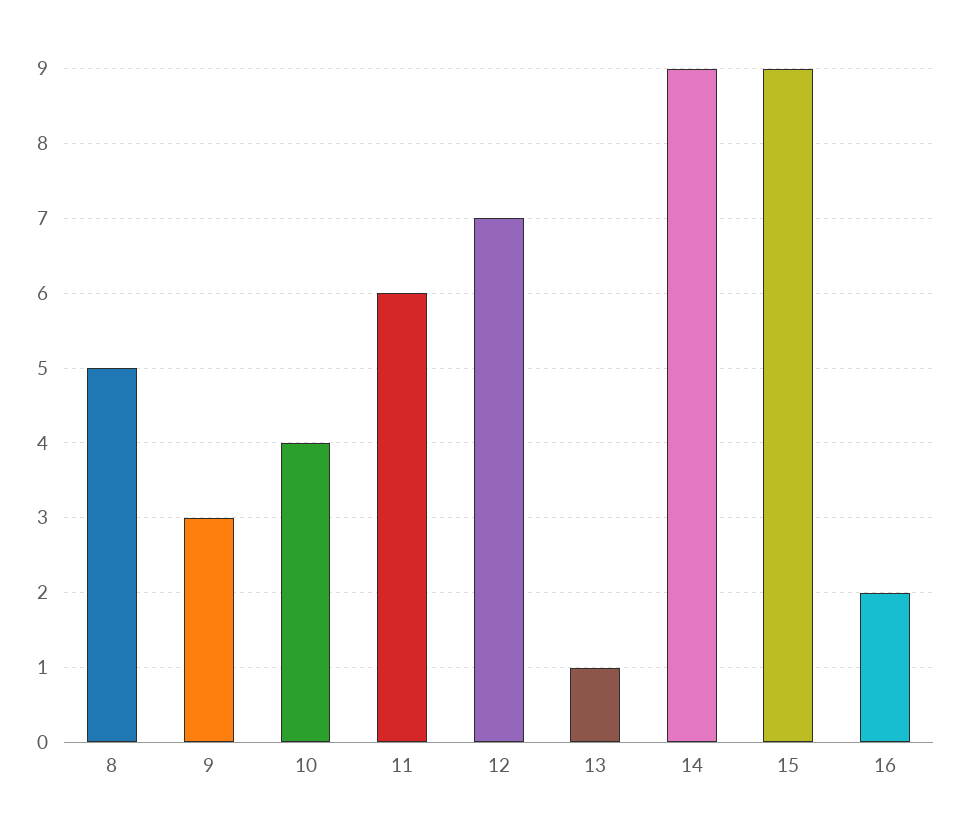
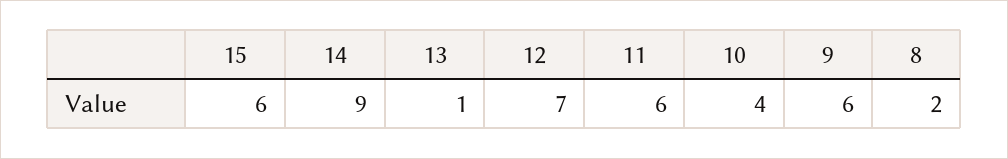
8: 5 -> 2
9: 3 -> 6
15: 9 -> 6
16: 2 -> none

